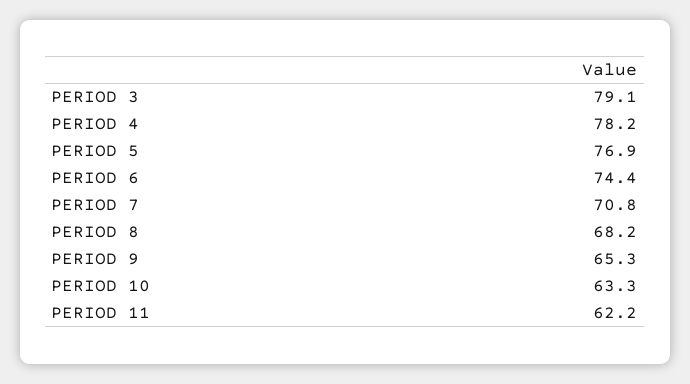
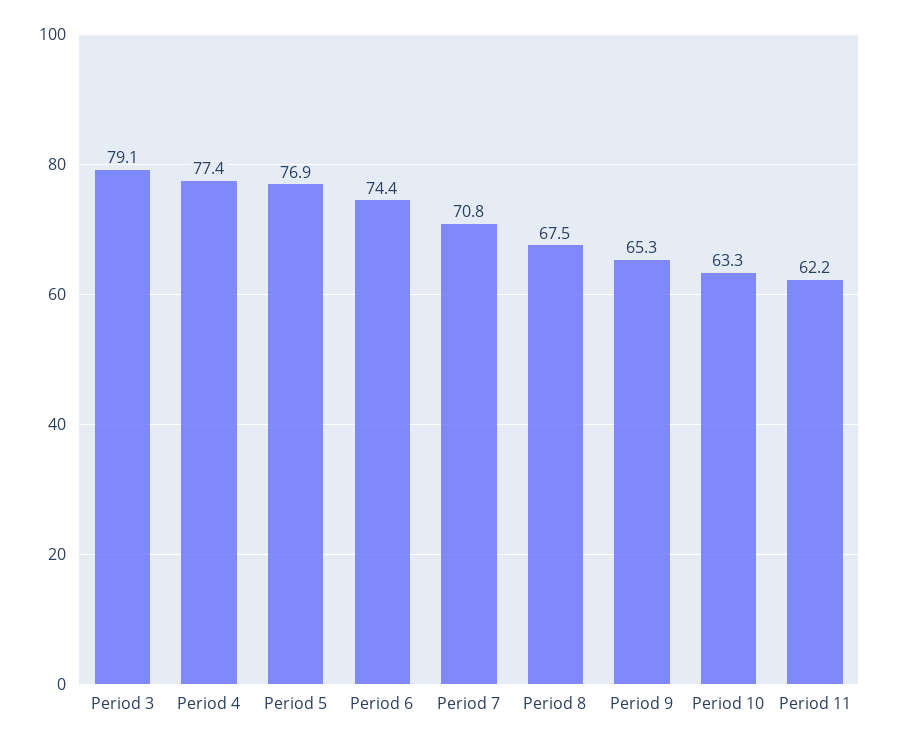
PERIOD 4: 78.2 -> 77.4
PERIOD 8: 68.2 -> 67.5

